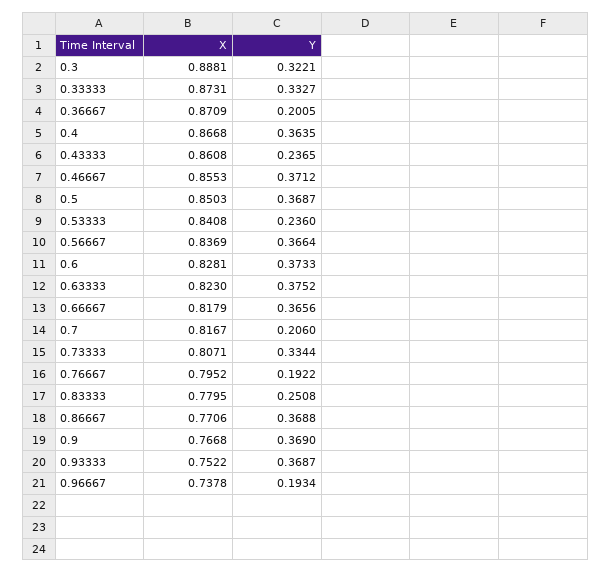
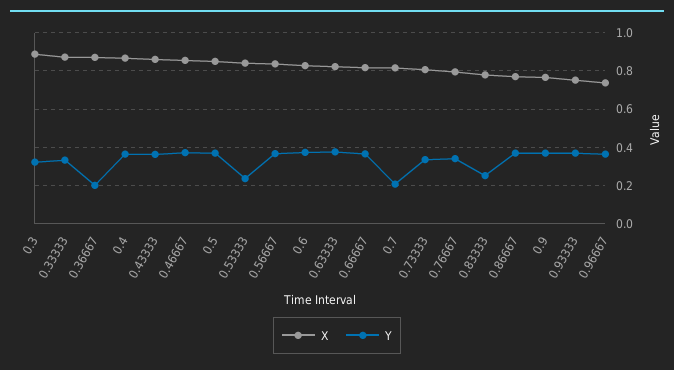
Y, 0.43333: 0.2365 -> 0.35
Y, 0.76667: 0.1922 -> 0.35
Y, 0.96667: 0.1934 -> 0.35

